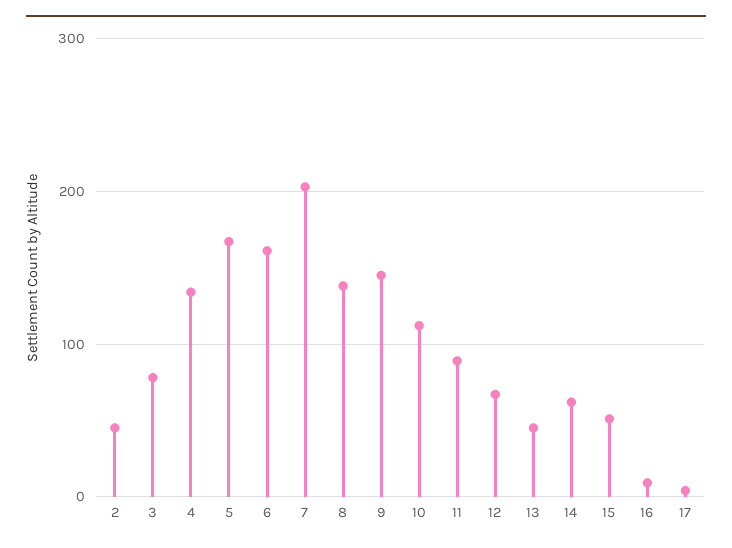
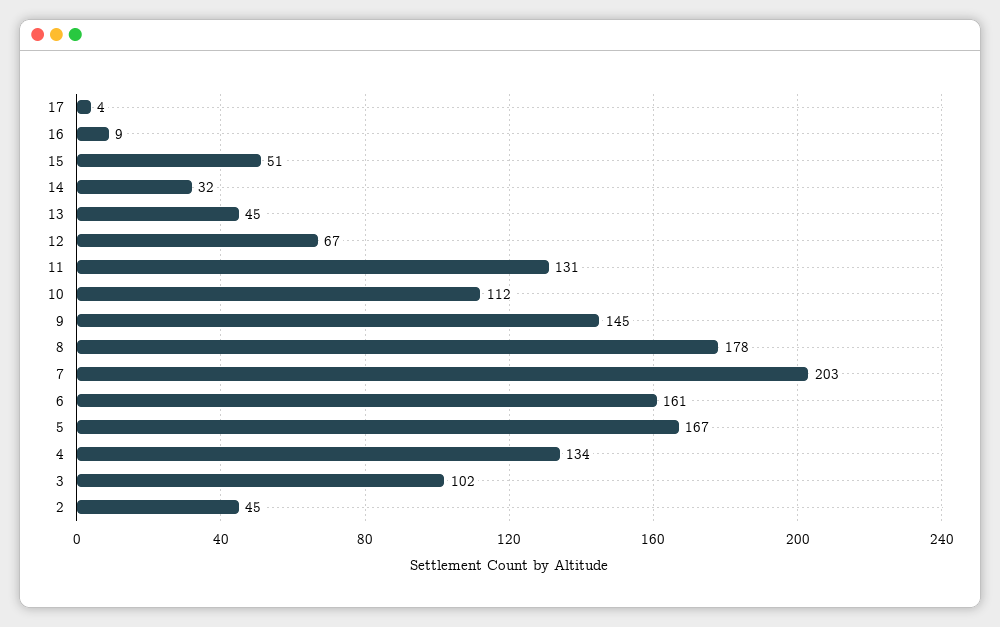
3: 80 -> 102
8: 140 -> 178
11: 90 -> 131
14: 60 -> 32

